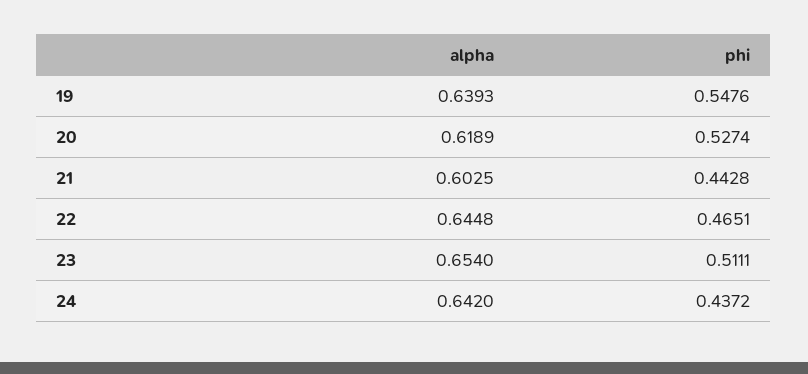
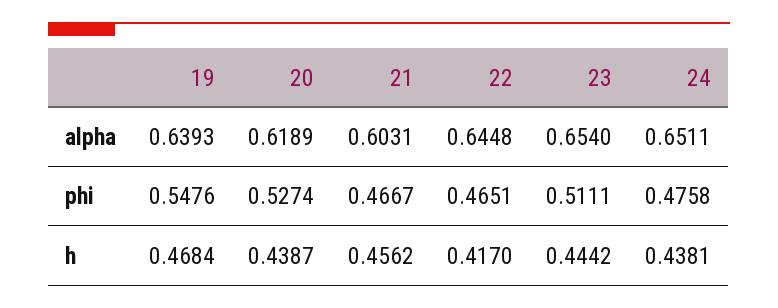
alpha, 21: 0.6025 -> 0.6031
phi, 21: 0.4428 -> 0.4667
alpha, 24: 0.642 -> 0.6511
phi, 24: 0.4372 -> 0.4758
h, 19: none -> 0.4684
h, 20: none -> 0.4387
h, 21: none -> 0.4562
h, 22: none -> 0.417
h, 23: none -> 0.4442
h, 24: none -> 0.4381

